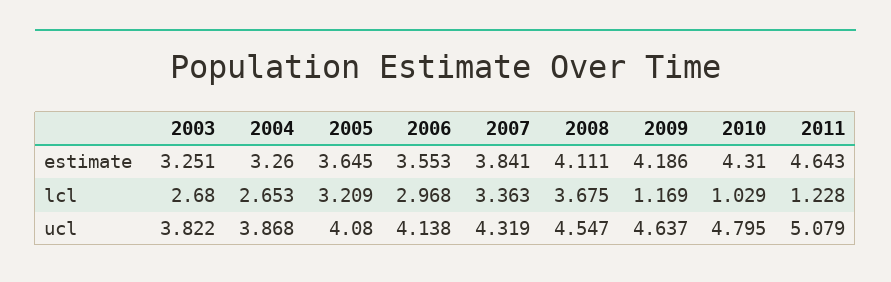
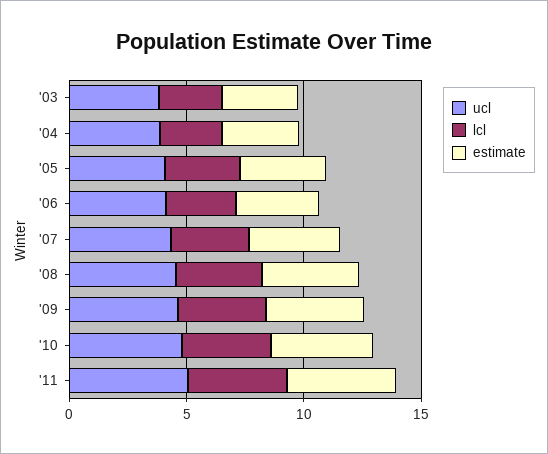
lcl, 2009: 1.169 -> 4
lcl, 2010: 1.029 -> 4
lcl, 2011: 1.228 -> 4

